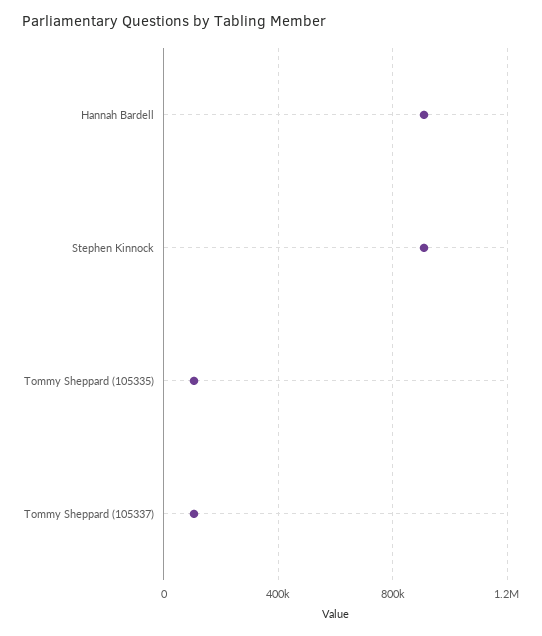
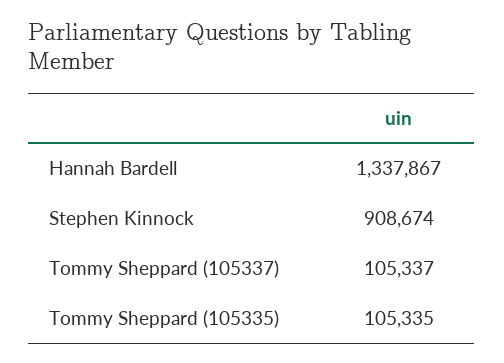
Hannah Bardell: 900000 -> 1337867

